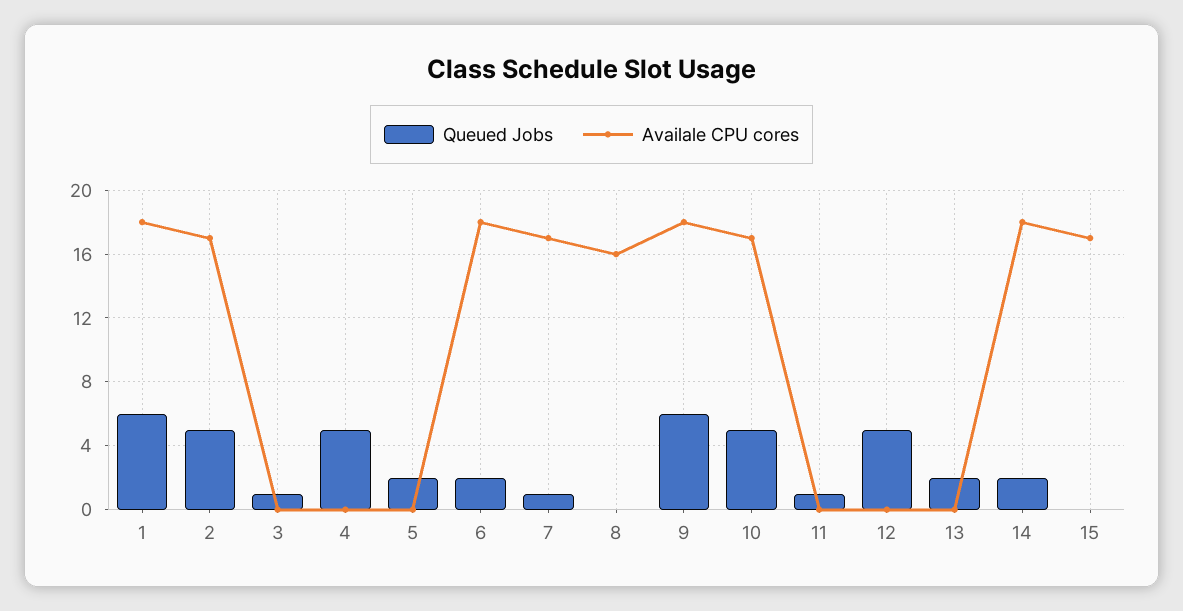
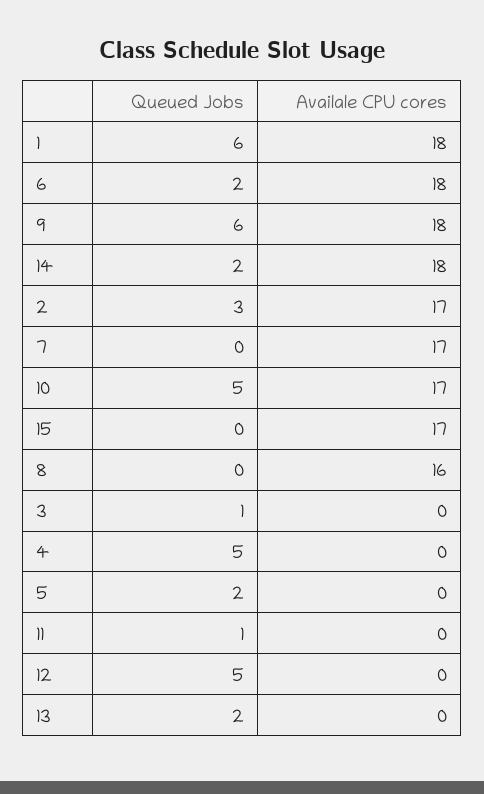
Queued Jobs, 2: 5 -> 3
Queued Jobs, 7: 1 -> 0

